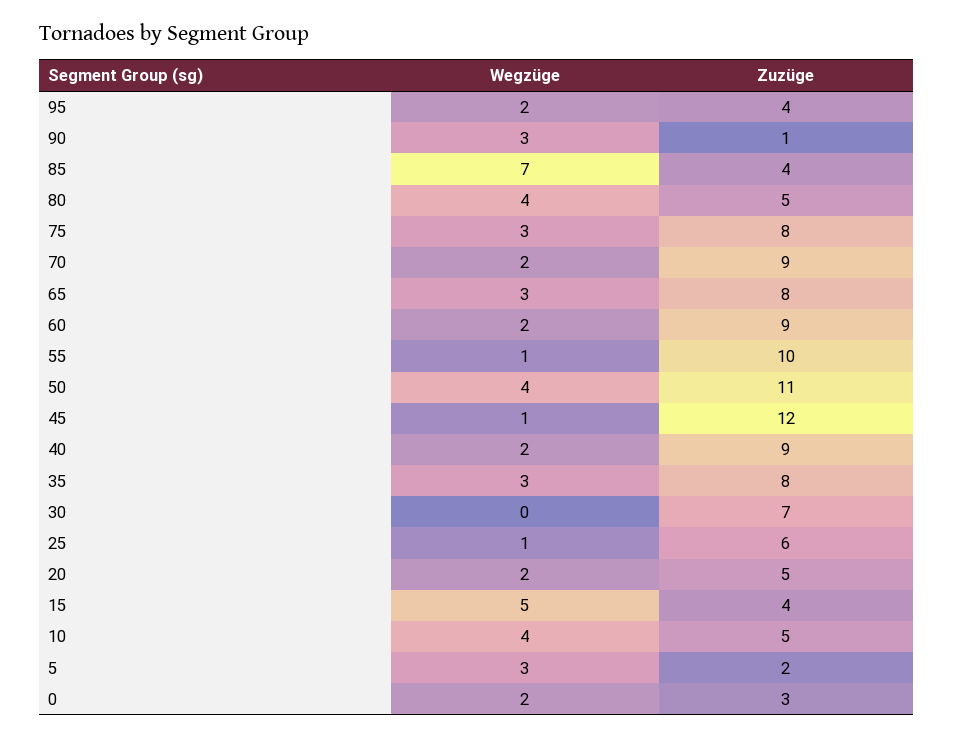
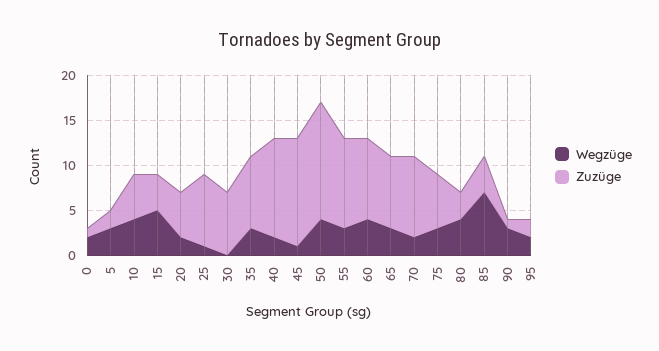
Zuzüge, 95: 4 -> 2
Zuzüge, 80: 5 -> 3
Zuzüge, 75: 8 -> 6
Wegzüge, 60: 2 -> 4
Wegzüge, 55: 1 -> 3
Zuzüge, 50: 11 -> 13
Zuzüge, 40: 9 -> 11
Zuzüge, 25: 6 -> 8
Zuzüge, 0: 3 -> 1

